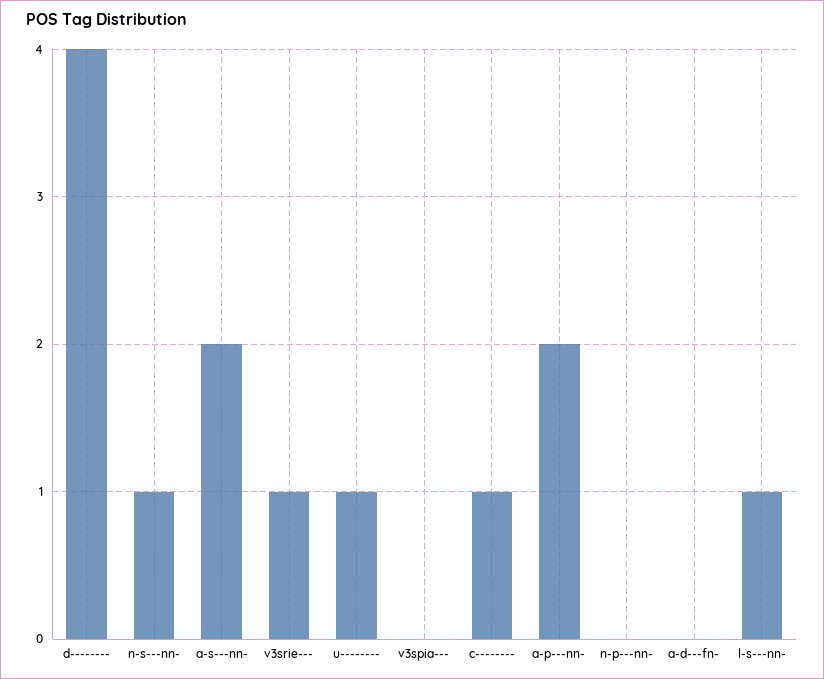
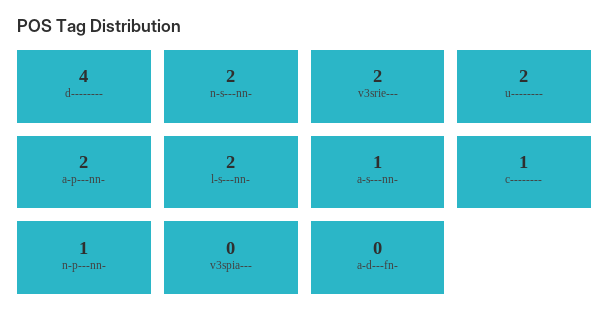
n-s---nn-: 1 -> 2
a-s---nn-: 2 -> 1
v3srie---: 1 -> 2
u--------: 1 -> 2
n-p---nn-: 0 -> 1
l-s---nn-: 1 -> 2

